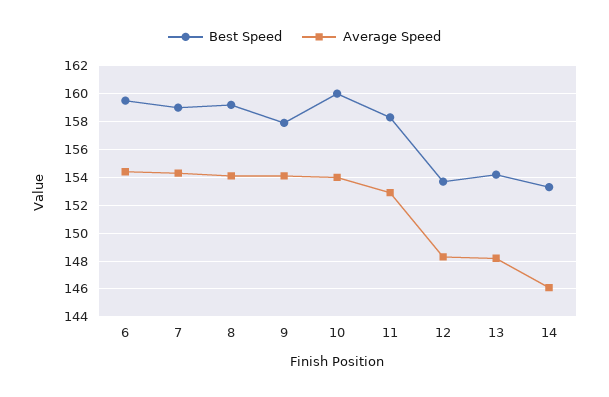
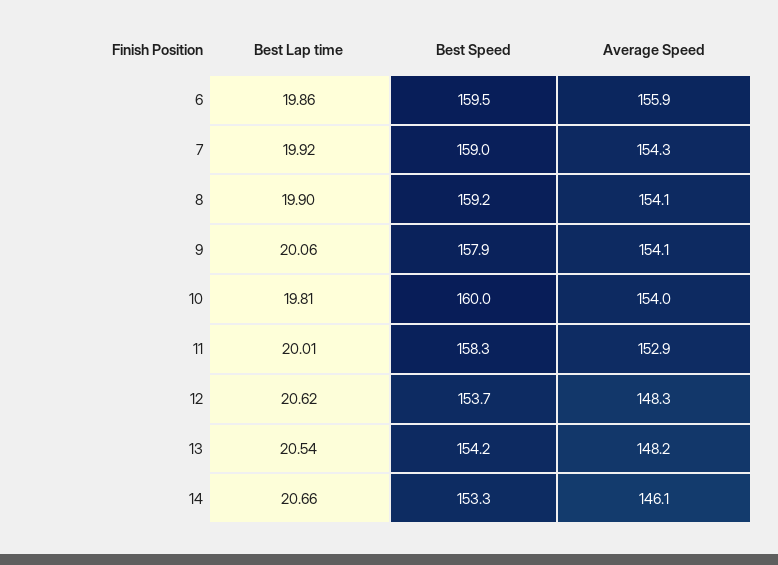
Average Speed, 6: 154.5 -> 155.9
Best Lap time, 6: none -> 19.86
Best Lap time, 7: none -> 19.92
Best Lap time, 8: none -> 19.9
Best Lap time, 9: none -> 20.06
Best Lap time, 10: none -> 19.81
Best Lap time, 11: none -> 20.01
Best Lap time, 12: none -> 20.62
Best Lap time, 13: none -> 20.54
Best Lap time, 14: none -> 20.66

